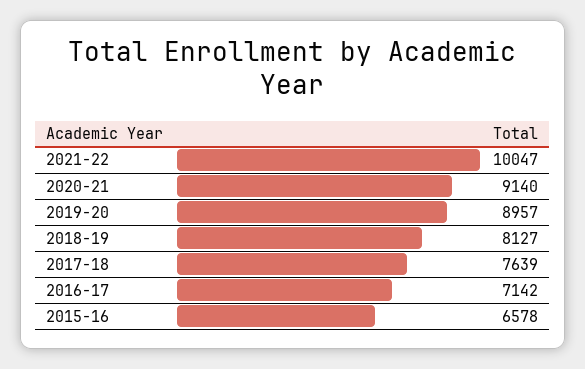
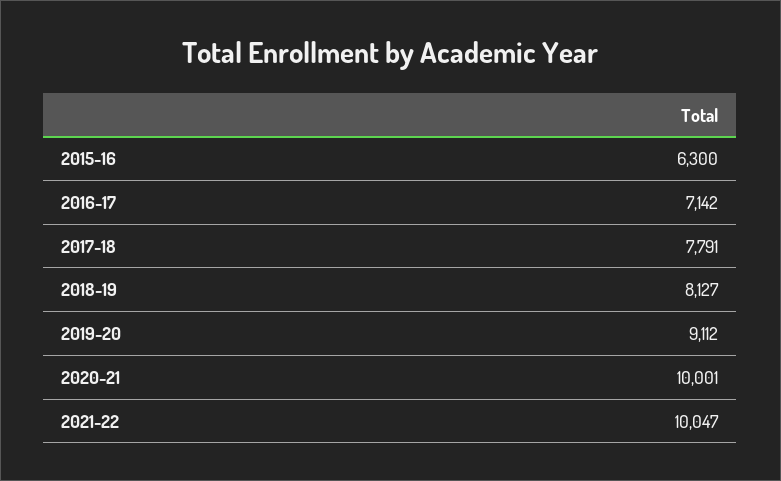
2020-21: 9140 -> 10001
2019-20: 8957 -> 9112
2017-18: 7639 -> 7791
2015-16: 6578 -> 6300

